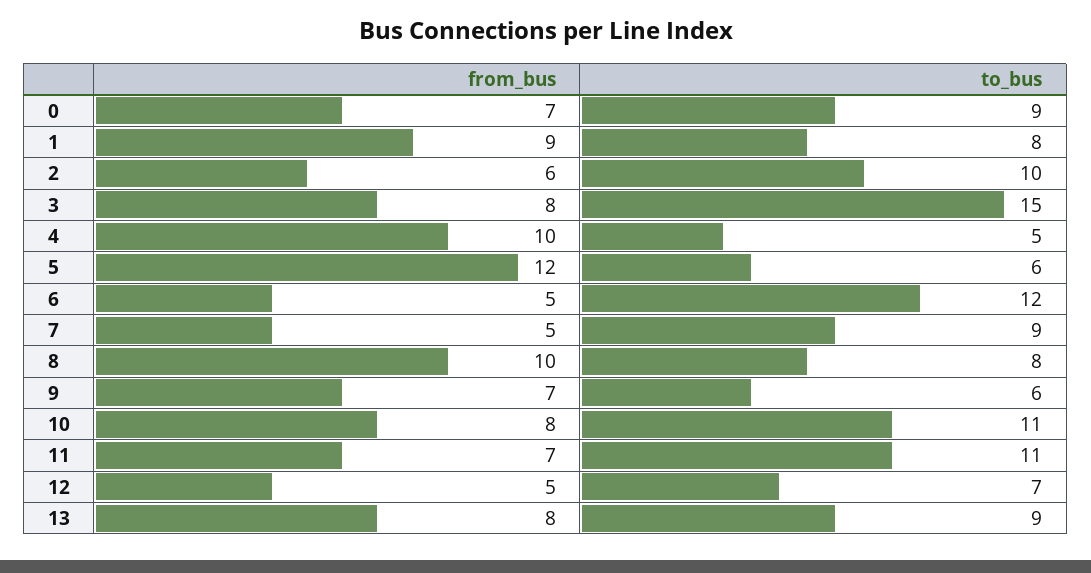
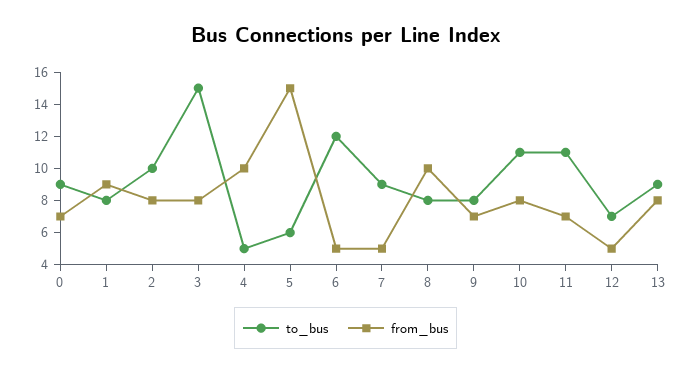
from_bus, 2: 6 -> 8
from_bus, 5: 12 -> 15
to_bus, 9: 6 -> 8

